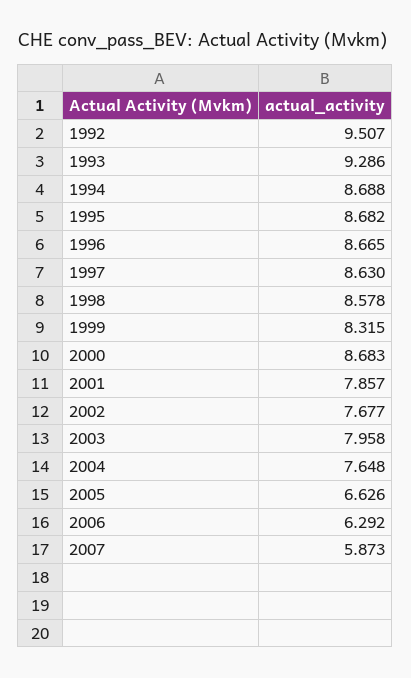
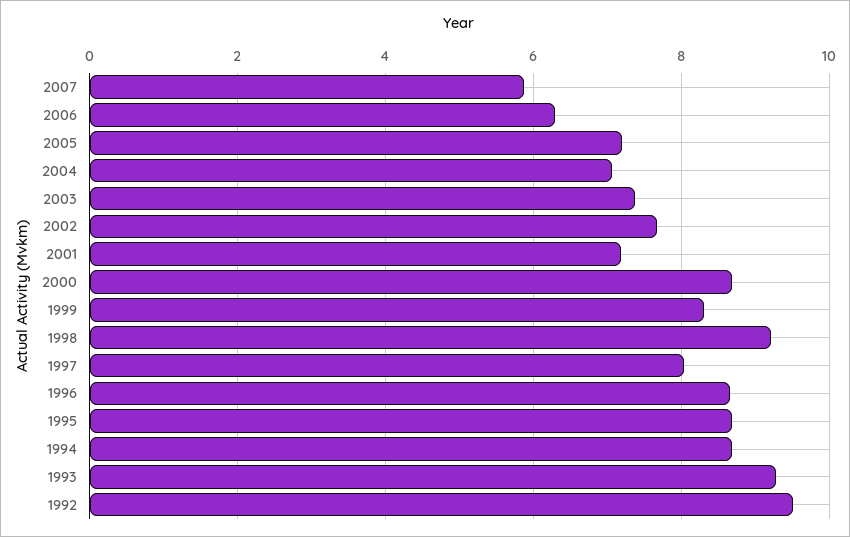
1997: 8.63 -> 8
1998: 8.578 -> 9.2
2001: 7.857 -> 7.2
2003: 7.958 -> 7.4
2004: 7.648 -> 7
2005: 6.626 -> 7.2

